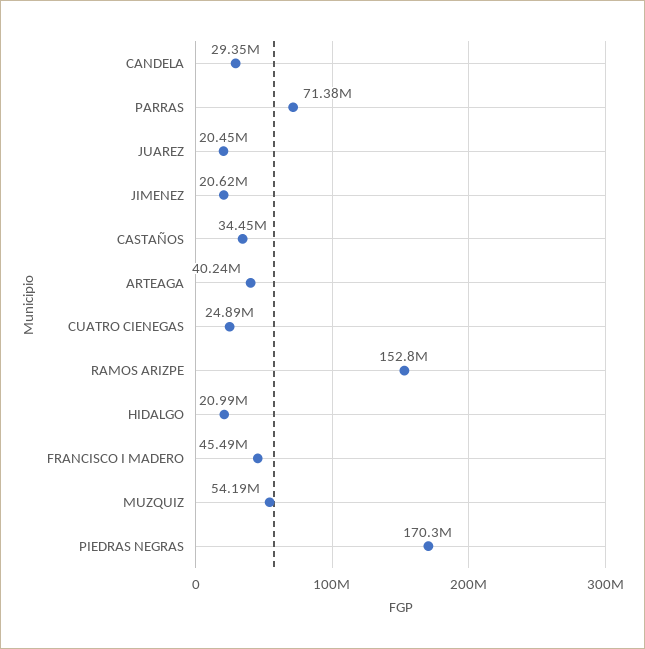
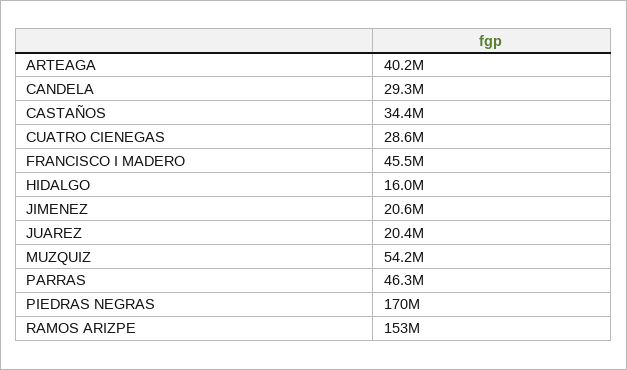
PARRAS: 71380000 -> 46300000
CUATRO CIENEGAS: 24890000 -> 28600000
HIDALGO: 20990000 -> 16000000

